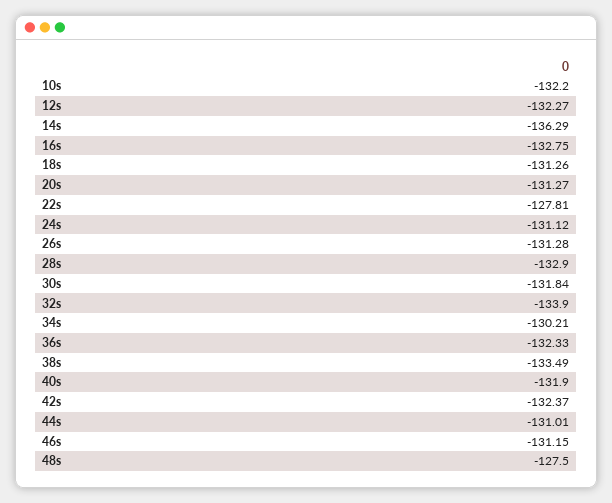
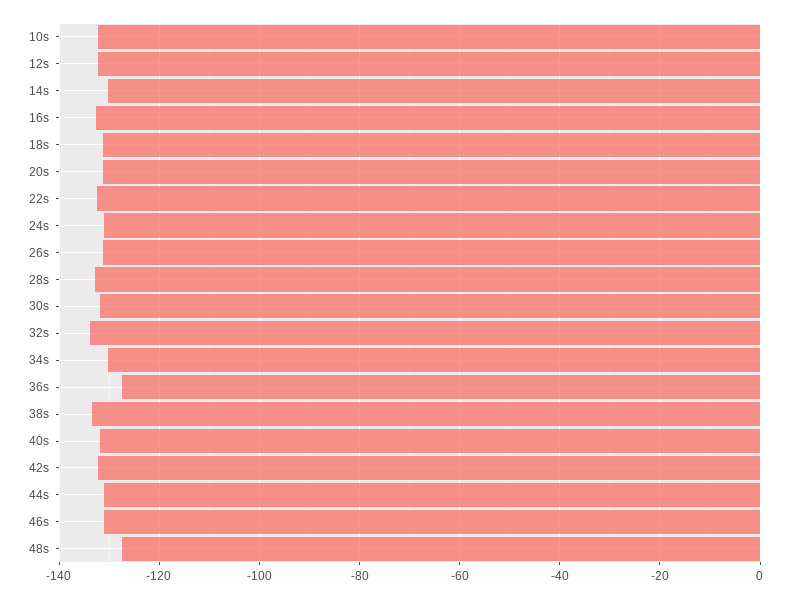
14s: -136.29 -> -130
22s: -127.81 -> -132
36s: -132.33 -> -128

